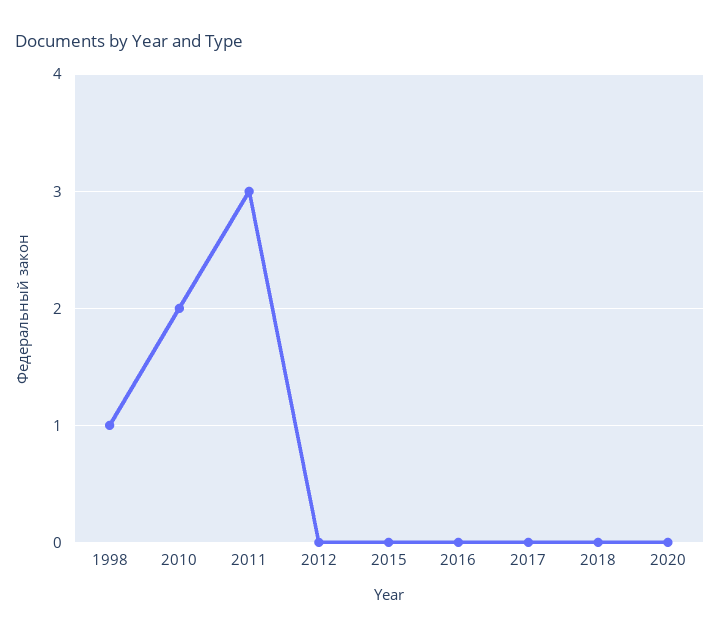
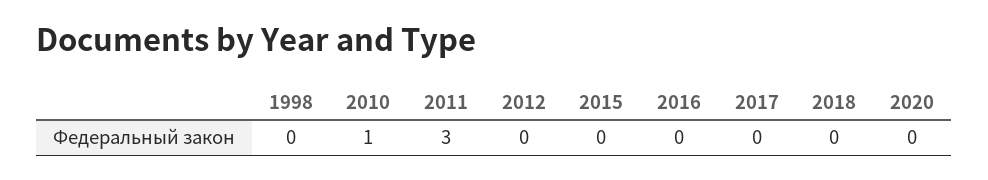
1998: 1 -> 0
2010: 2 -> 1

